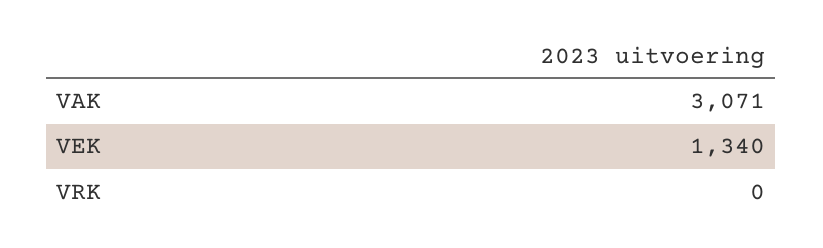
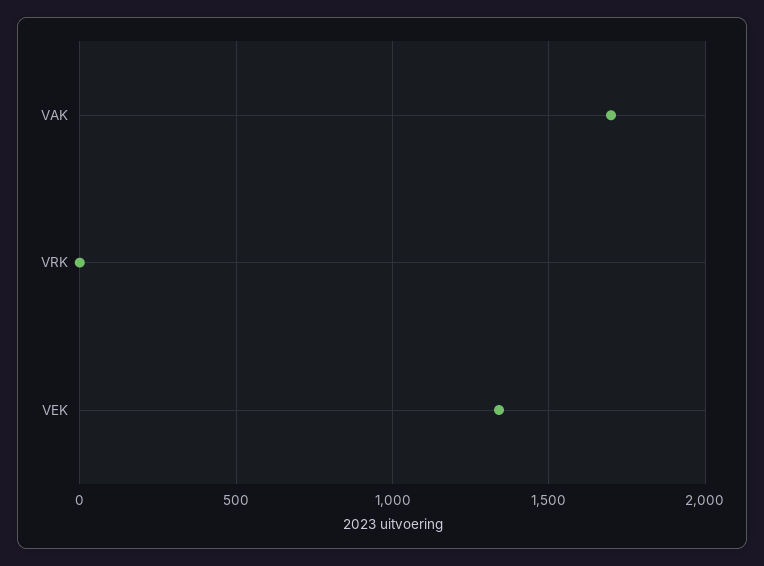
VAK: 3071 -> 1700

